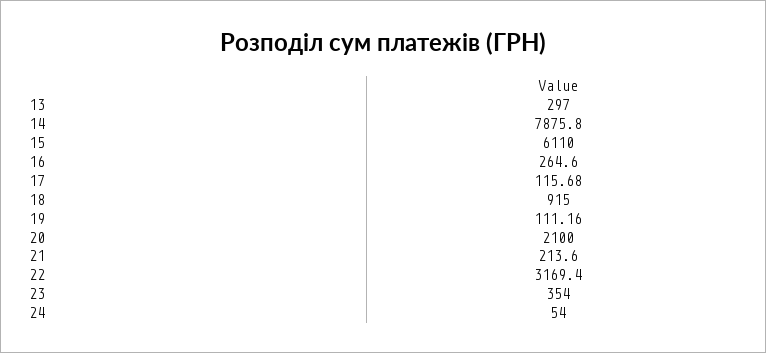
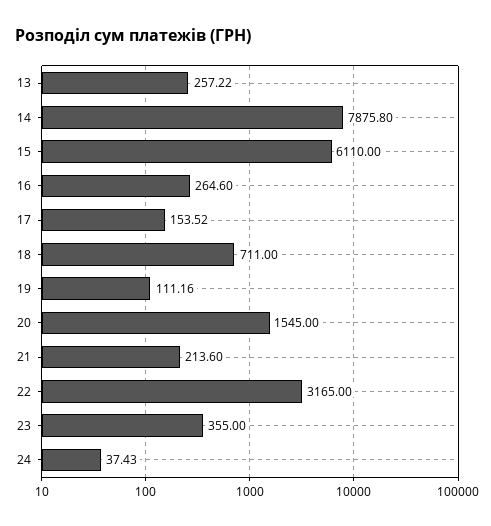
13: 297 -> 257.22
17: 115.68 -> 153.52
18: 915 -> 711
20: 2100 -> 1545
22: 3169.4 -> 3165
23: 354 -> 355
24: 54 -> 37.43

